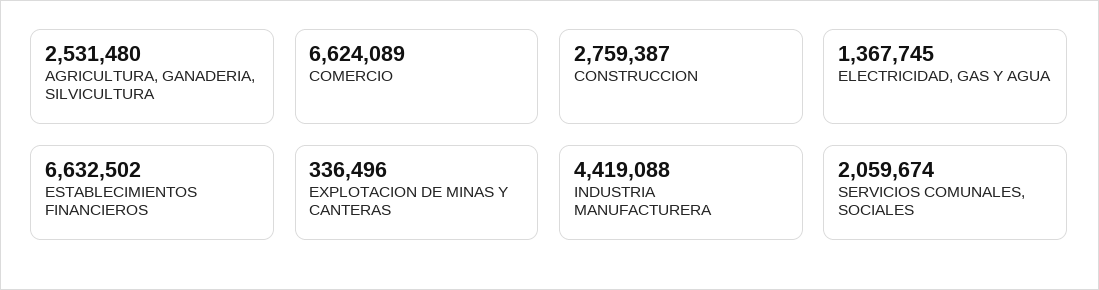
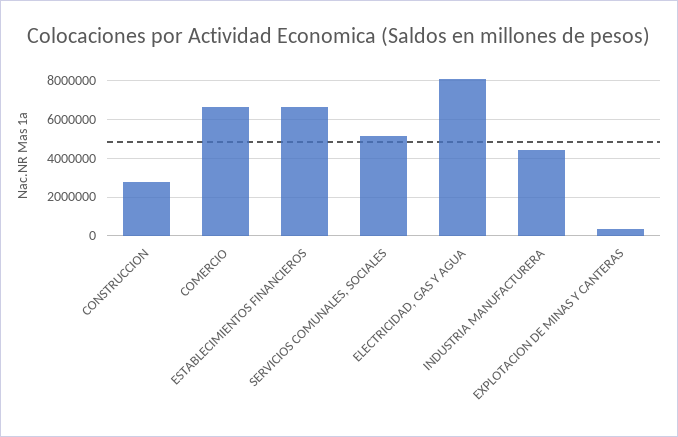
AGRICULTURA, GANADERIA, SILVICULTURA: 2531480 -> none
ELECTRICIDAD, GAS Y AGUA: 1367745 -> 8000000
SERVICIOS COMUNALES, SOCIALES: 2059674 -> 5000000

